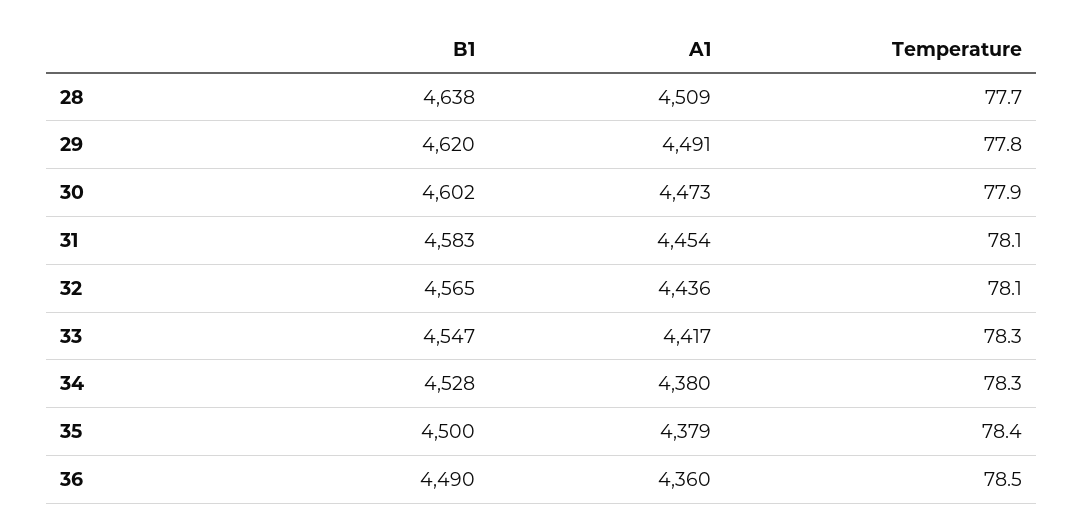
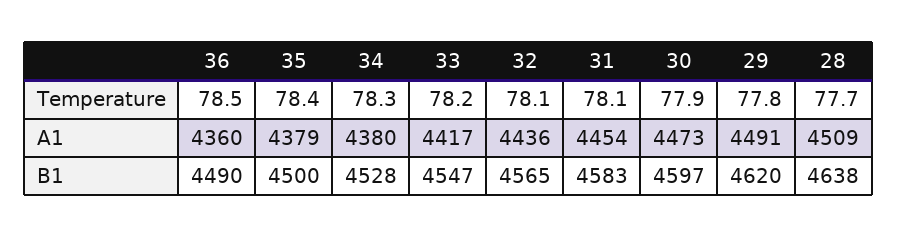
B1, 30: 4602 -> 4597
Temperature, 33: 78.3 -> 78.2

